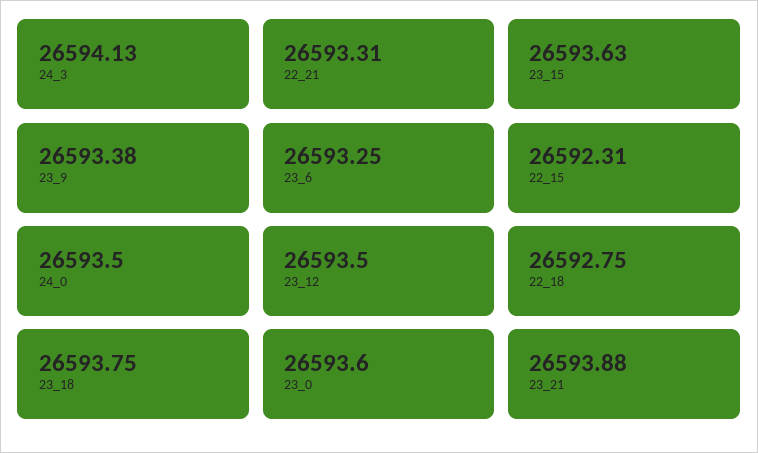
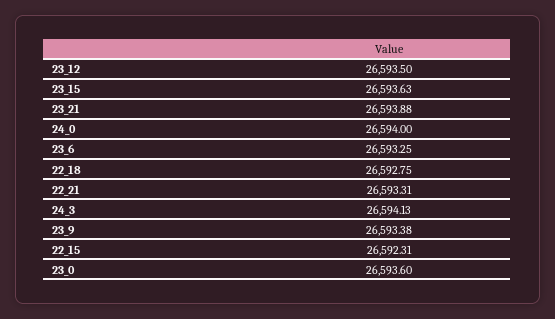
24_0: 26593.5 -> 26594
23_18: 26593.75 -> none

